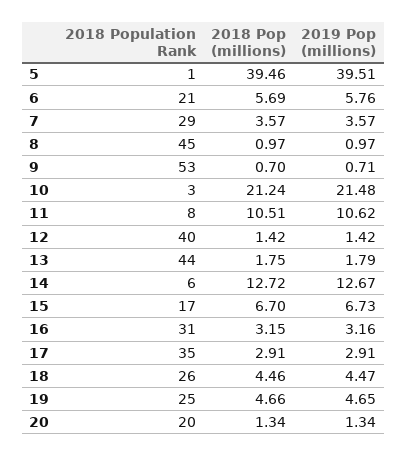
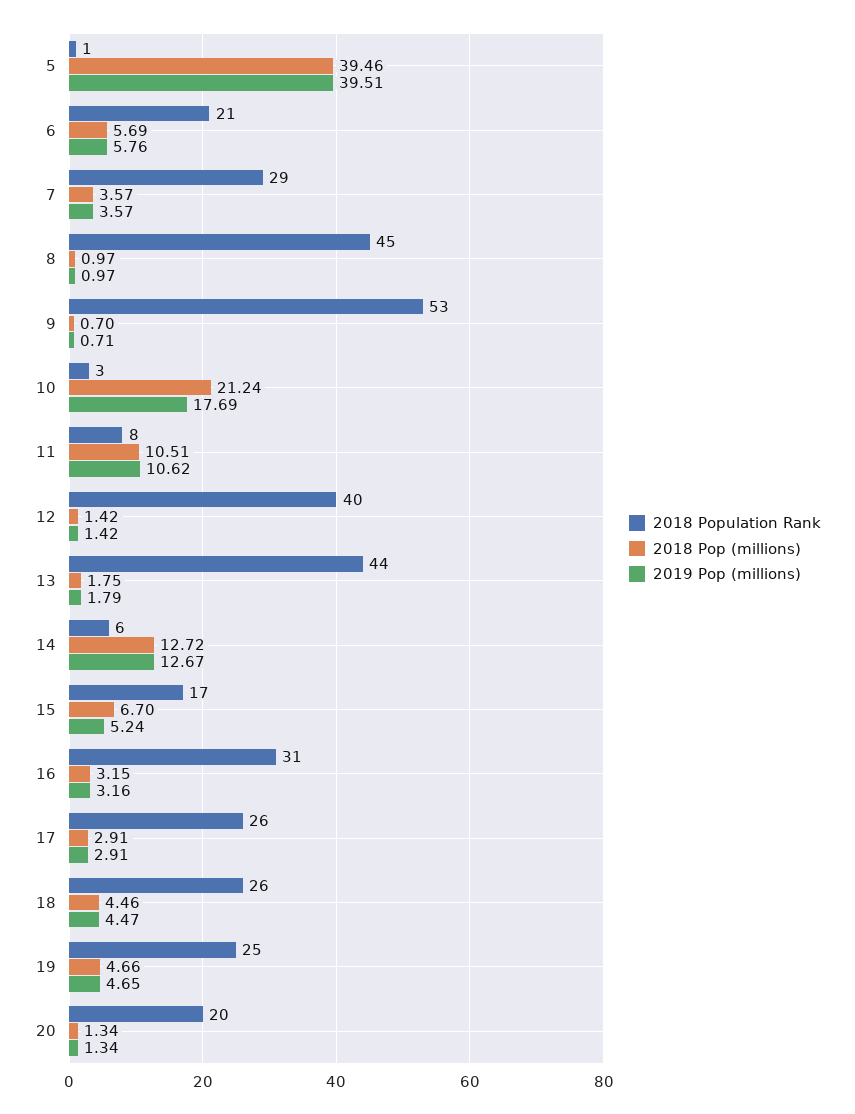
2019 Pop (millions), 10: 21.48 -> 17.69
2019 Pop (millions), 15: 6.73 -> 5.24
2018 Population Rank, 17: 35 -> 26

